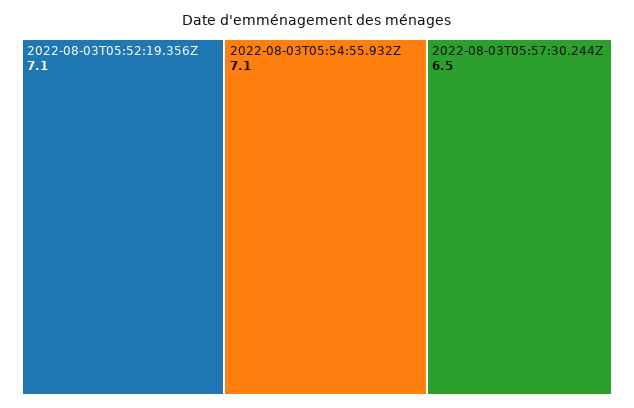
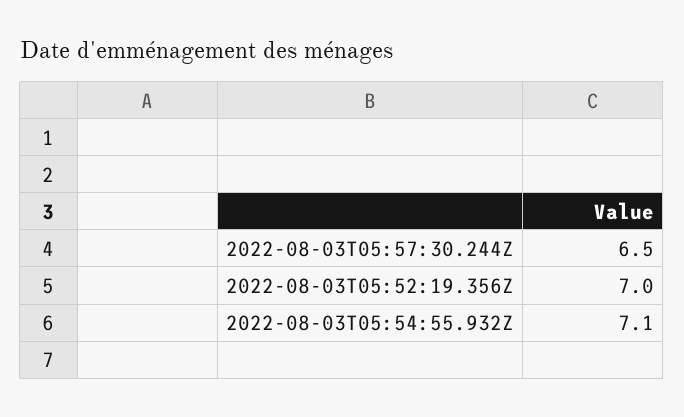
2022-08-03T05:52:19.356Z: 7.1 -> 7

